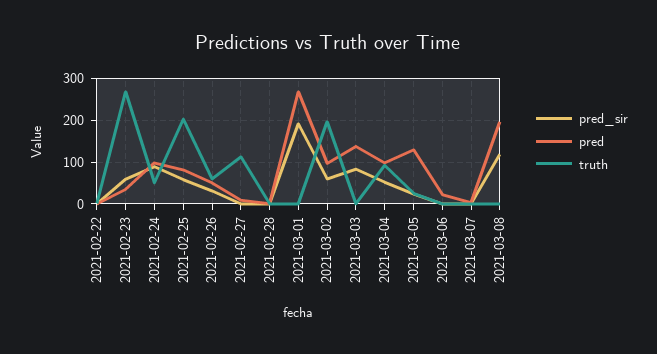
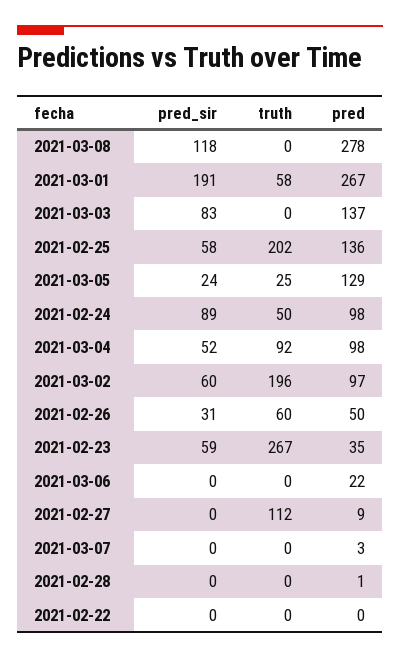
pred, 2021-02-25: 80 -> 136
truth, 2021-03-01: 0 -> 58
pred, 2021-03-08: 200 -> 278

